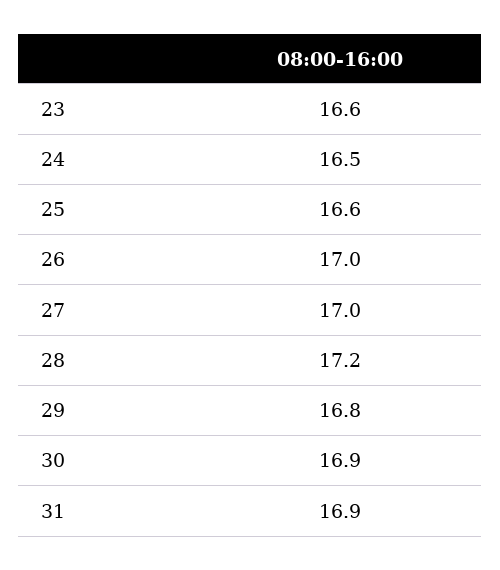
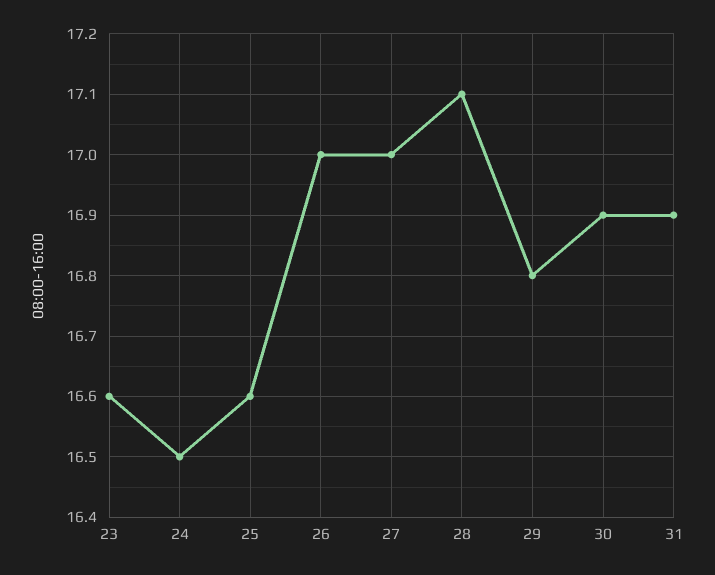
28: 17.2 -> 17.1

